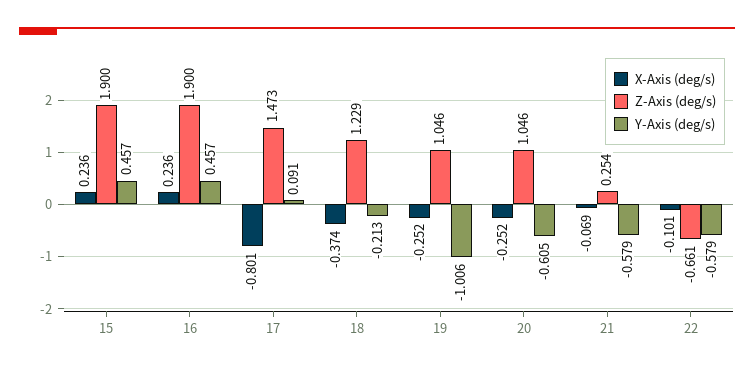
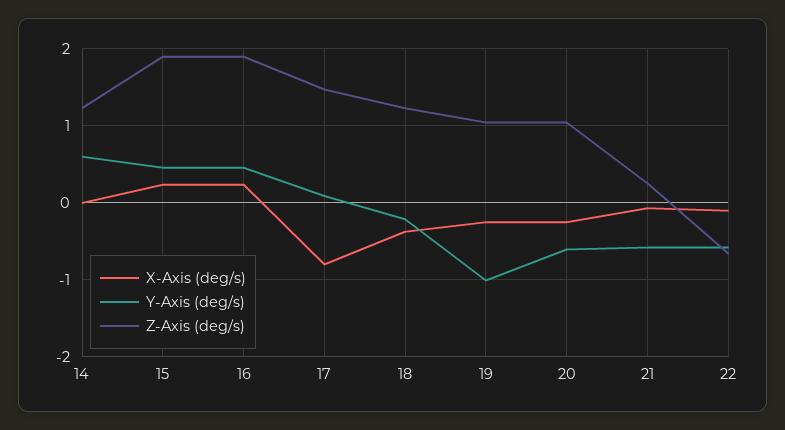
X-Axis (deg/s), 14: none -> 0
Y-Axis (deg/s), 14: none -> 0.6
Z-Axis (deg/s), 14: none -> 1.2

